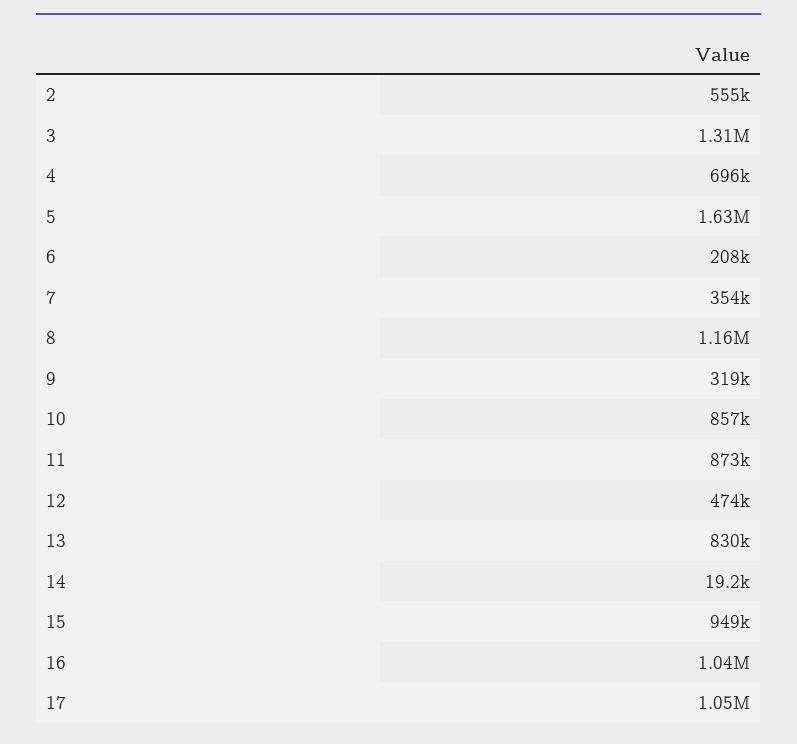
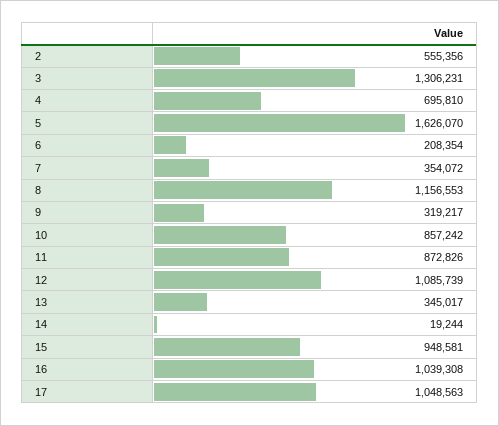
12: 474000 -> 1085739
13: 830000 -> 345017

